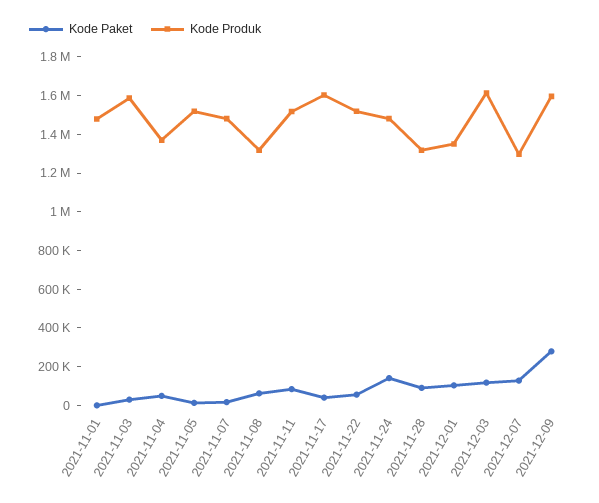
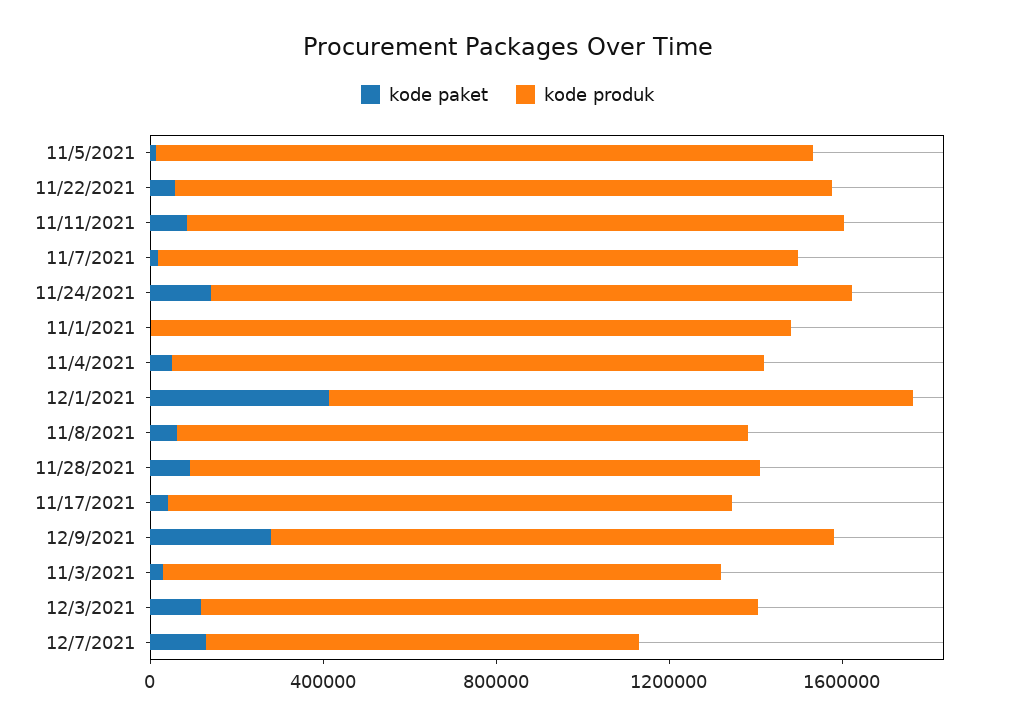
Kode Produk, 2021-11-03: 1600000 -> 1300000
Kode Produk, 2021-11-17: 1600000 -> 1300000
Kode Paket, 2021-12-01: 100000 -> 400000
Kode Produk, 2021-12-03: 1600000 -> 1300000
Kode Produk, 2021-12-07: 1300000 -> 1000000
Kode Produk, 2021-12-09: 1600000 -> 1300000

